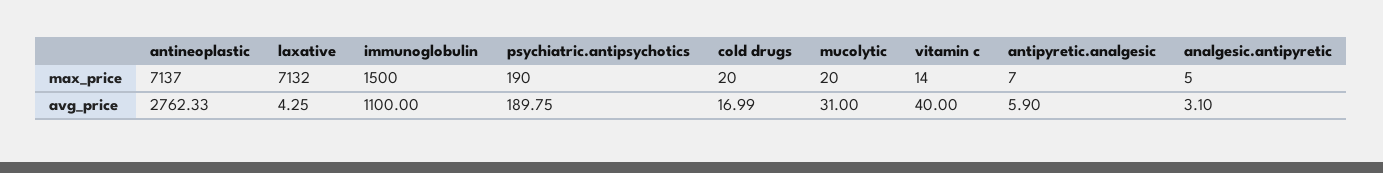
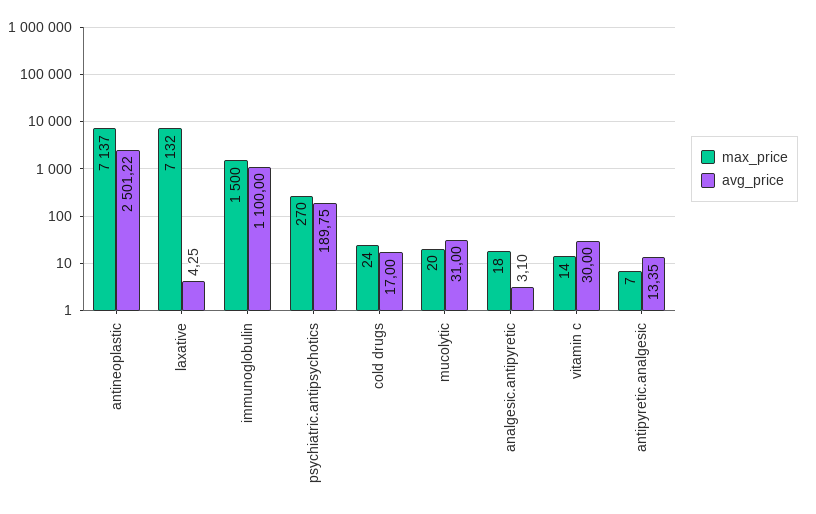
max_price, psychiatric.antipsychotics: 190 -> 270
max_price, cold drugs: 20 -> 24
max_price, analgesic.antipyretic: 5 -> 18
avg_price, antineoplastic: 2762.33 -> 2501.22
avg_price, cold drugs: 16.99 -> 17
avg_price, vitamin c: 40 -> 30
avg_price, antipyretic.analgesic: 5.9 -> 13.35

